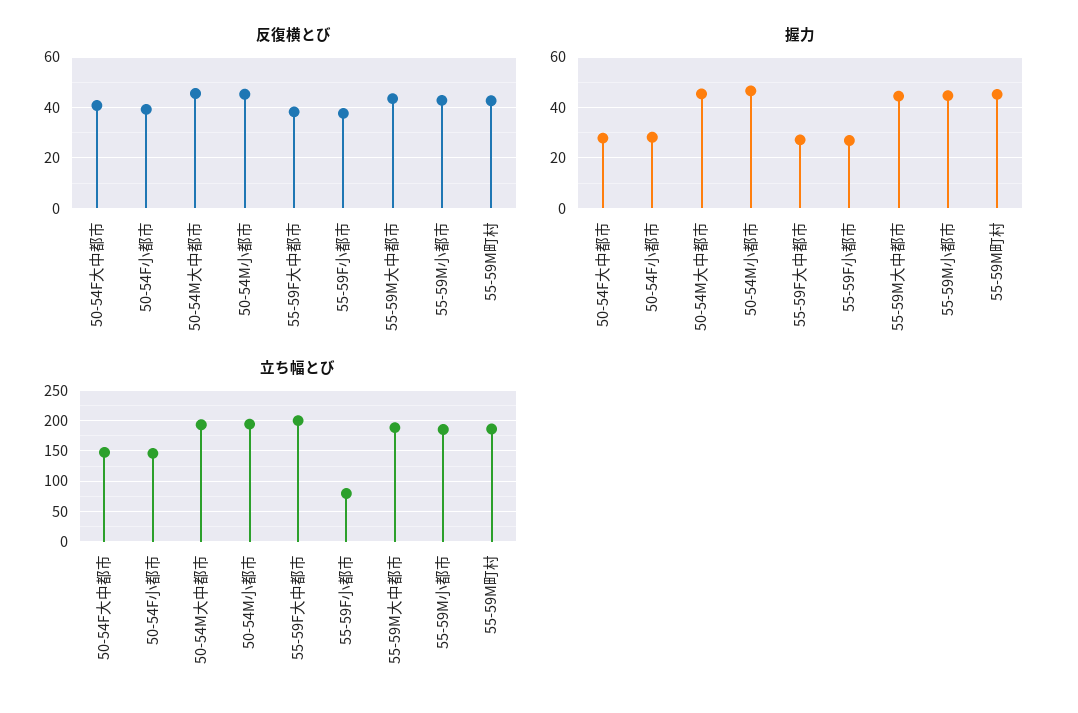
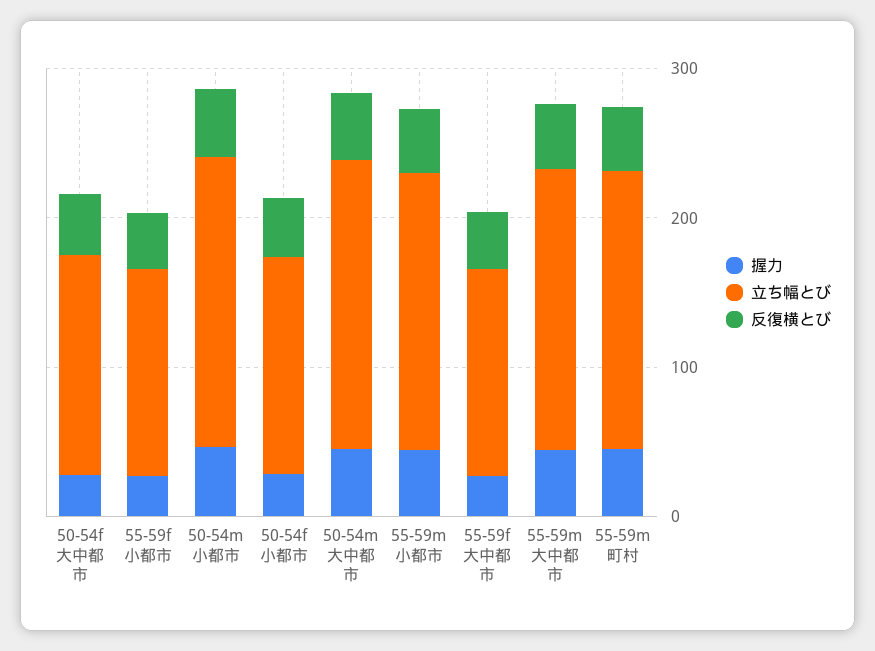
立ち幅とび, 55-59F大中都市: 200 -> 140
立ち幅とび, 55-59F小都市: 80 -> 140

